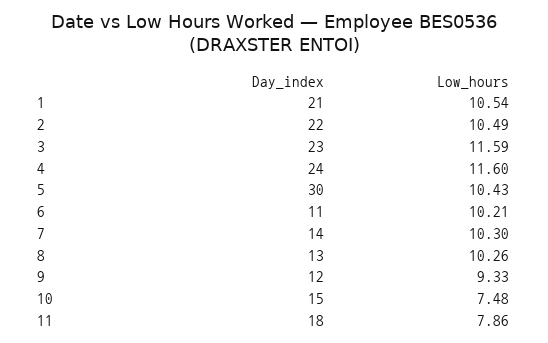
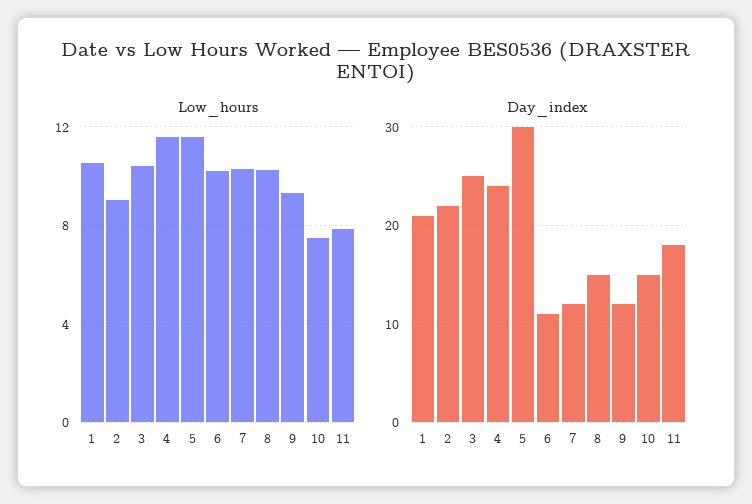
Low_hours, 2: 10.49 -> 9
Day_index, 3: 23 -> 25
Low_hours, 3: 11.59 -> 10.5
Low_hours, 5: 10.43 -> 11.5
Day_index, 7: 14 -> 12
Day_index, 8: 13 -> 15

